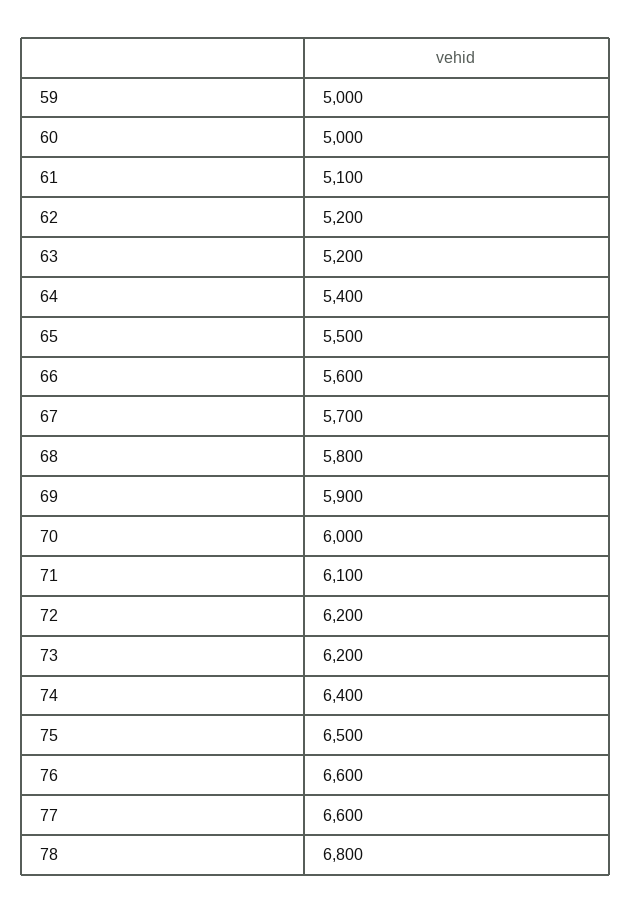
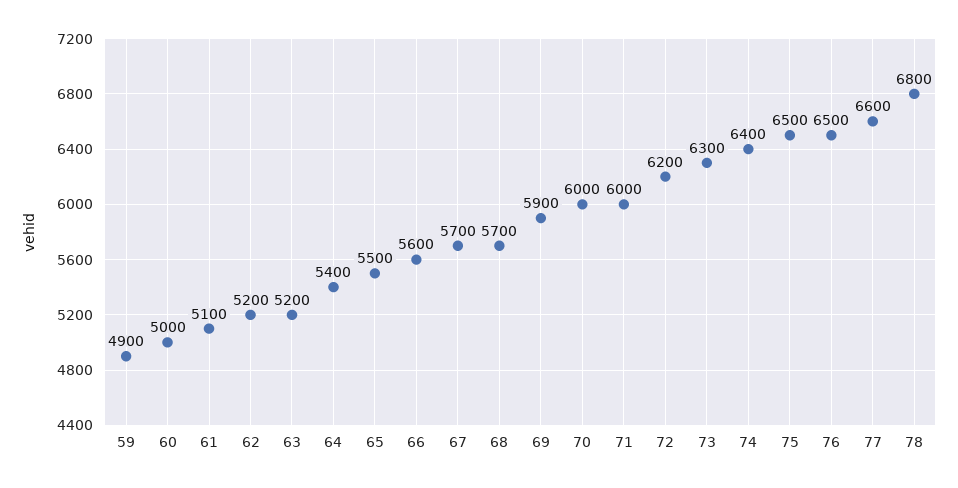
59: 5000 -> 4900
68: 5800 -> 5700
71: 6100 -> 6000
73: 6200 -> 6300
76: 6600 -> 6500

